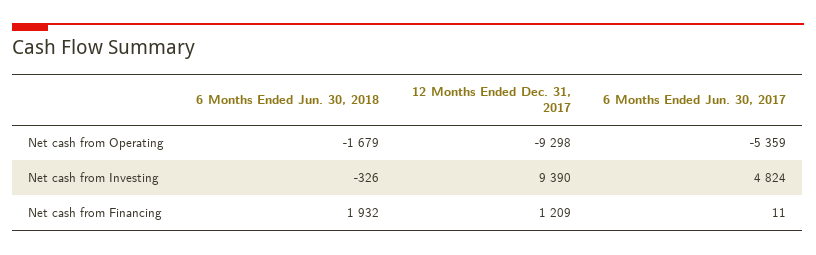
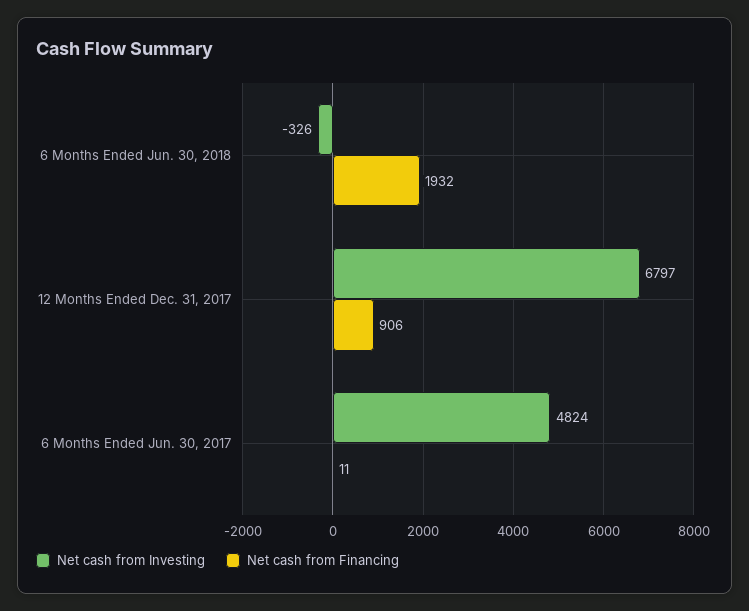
Net cash from Operating, 6 Months Ended Jun. 30, 2018: -1679 -> none
Net cash from Operating, 12 Months Ended Dec. 31, 2017: -9298 -> none
Net cash from Operating, 6 Months Ended Jun. 30, 2017: -5359 -> none
Net cash from Investing, 12 Months Ended Dec. 31, 2017: 9390 -> 6797
Net cash from Financing, 12 Months Ended Dec. 31, 2017: 1209 -> 906

